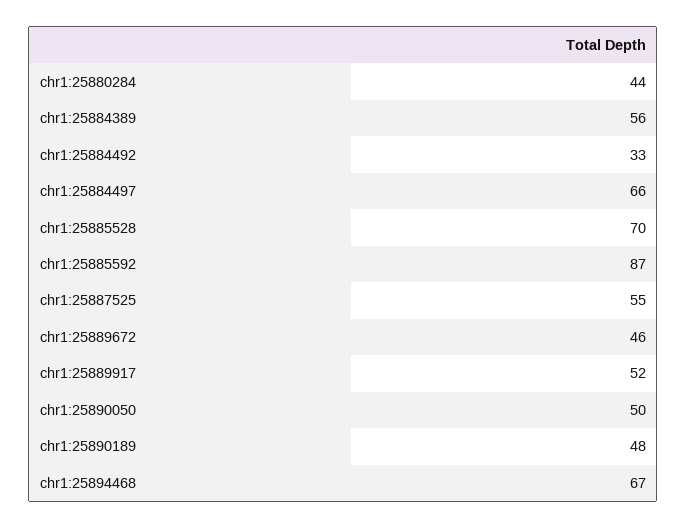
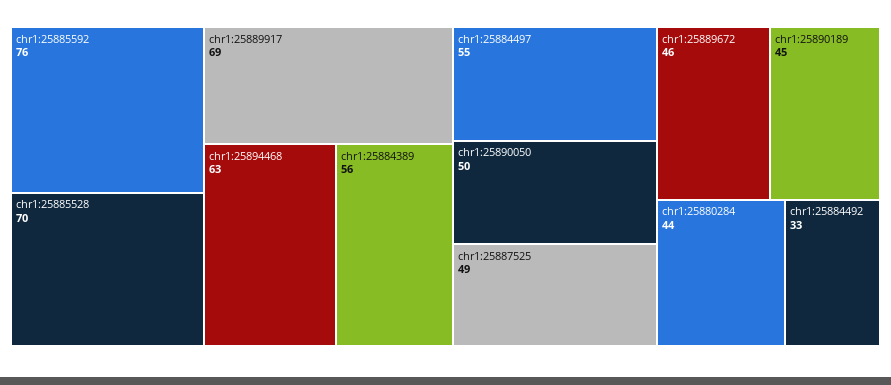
chr1:25884497: 66 -> 55
chr1:25885592: 87 -> 76
chr1:25887525: 55 -> 49
chr1:25889917: 52 -> 69
chr1:25890189: 48 -> 45
chr1:25894468: 67 -> 63

